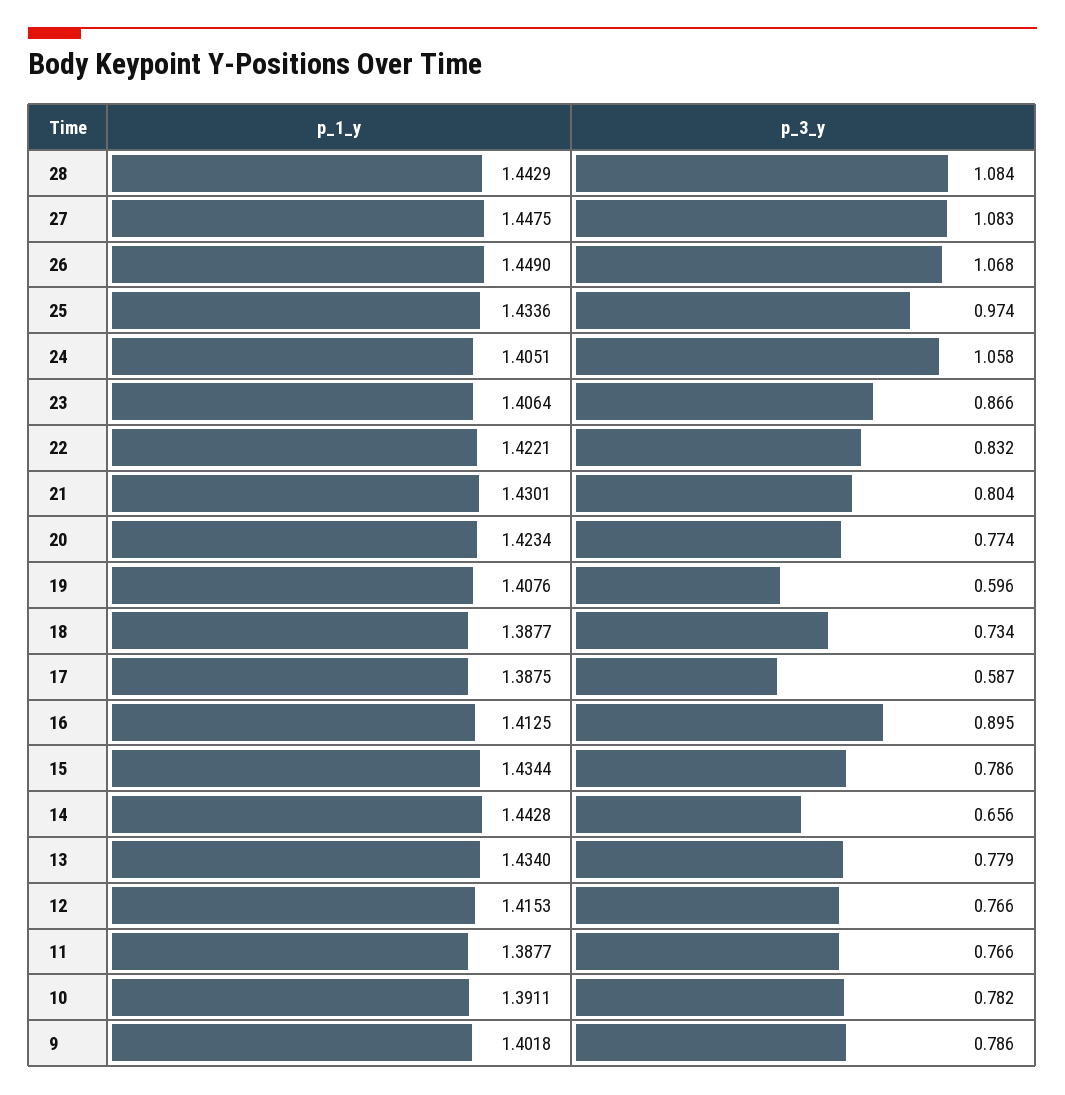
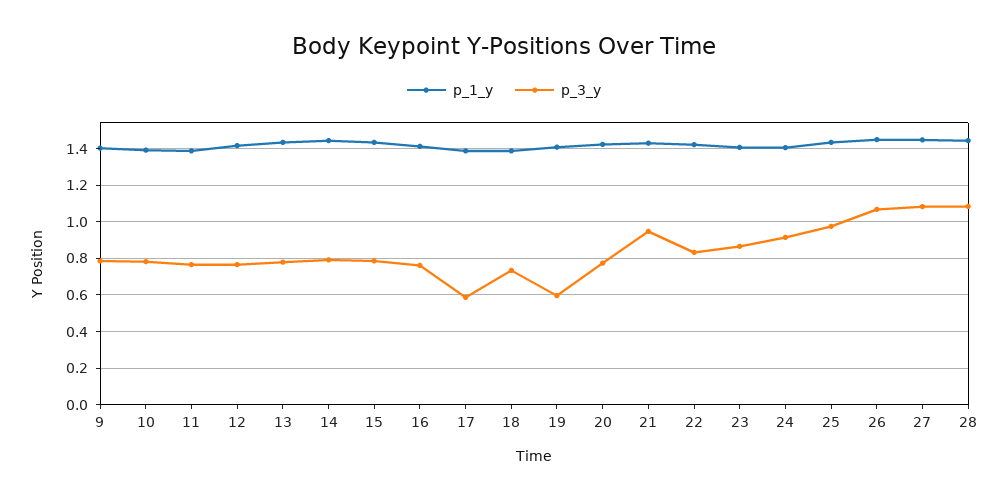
p_3_y, 24: 1.058 -> 0.9
p_3_y, 21: 0.804 -> 0.95
p_3_y, 16: 0.895 -> 0.75
p_3_y, 14: 0.656 -> 0.8

